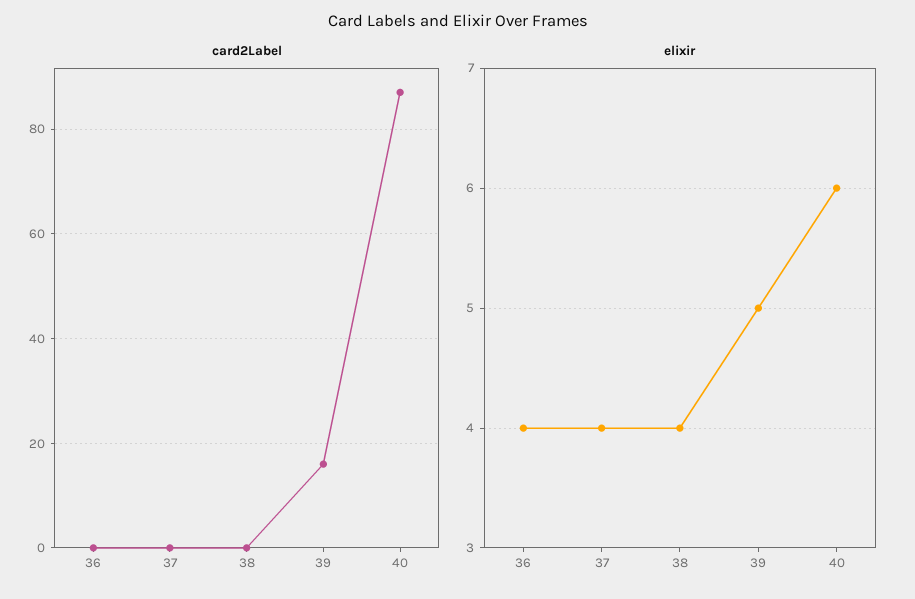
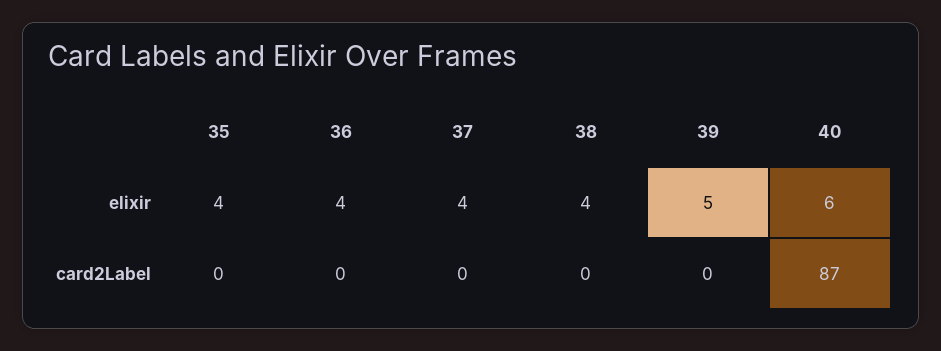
card2Label, 39: 15 -> 0
elixir, 35: none -> 4
card2Label, 35: none -> 0

